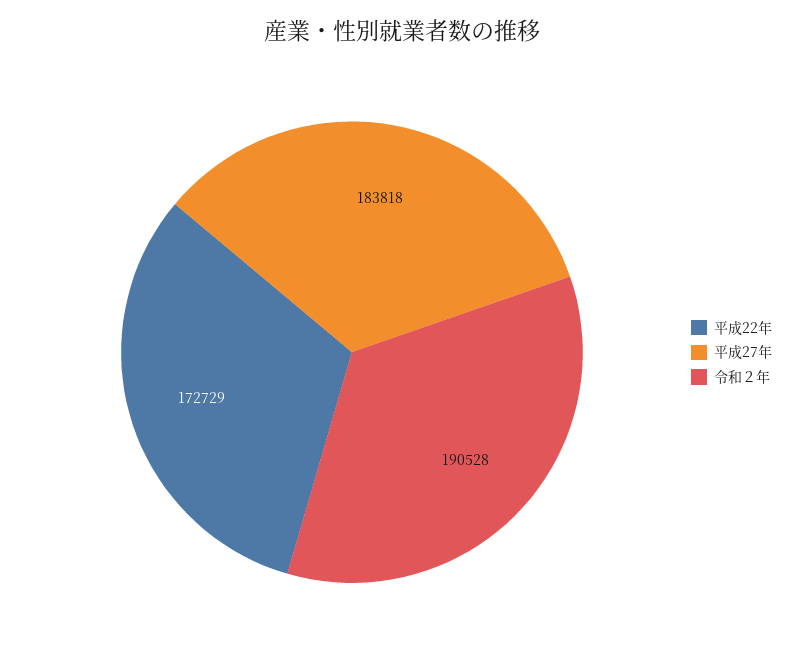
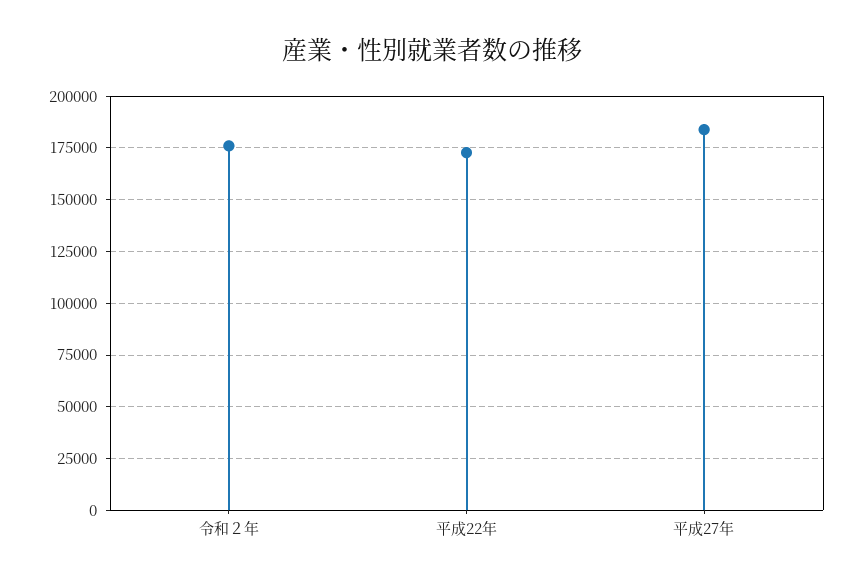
令和２年: 190528 -> 175000

